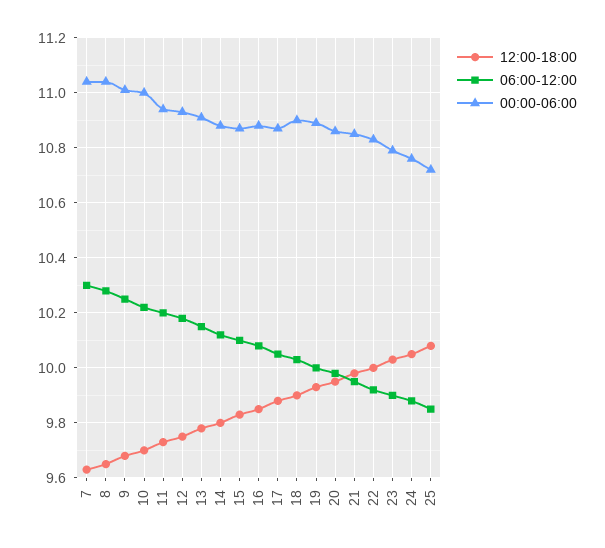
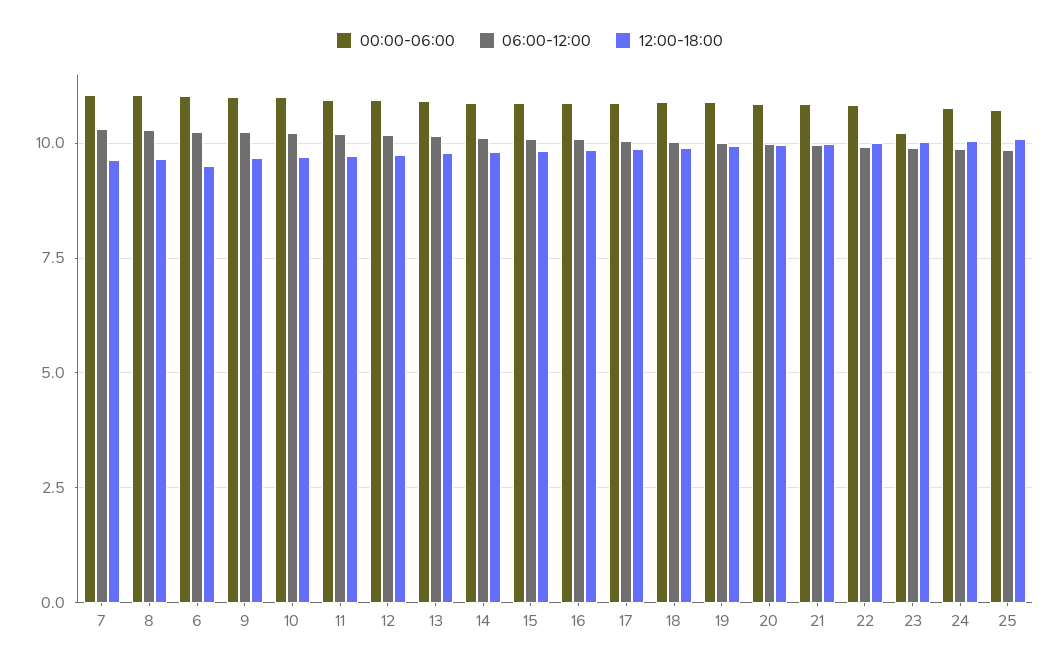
00:00-06:00, 23: 10.8 -> 10.25
00:00-06:00, 6: none -> 11
06:00-12:00, 6: none -> 10.25
12:00-18:00, 6: none -> 9.5

